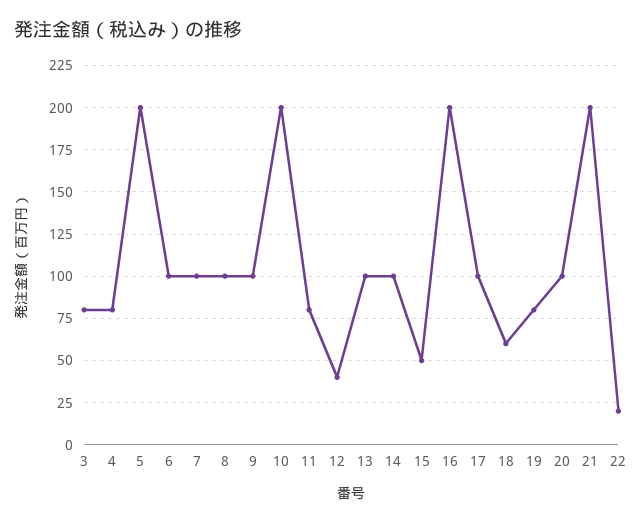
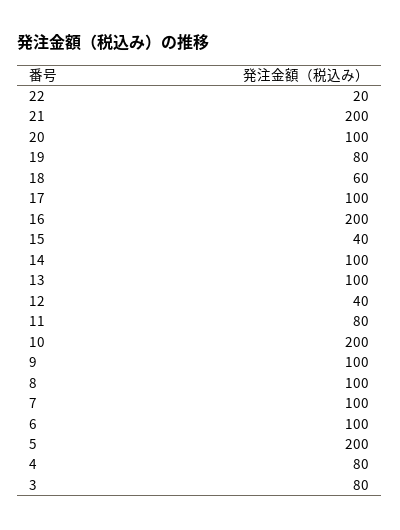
15: 50 -> 40

